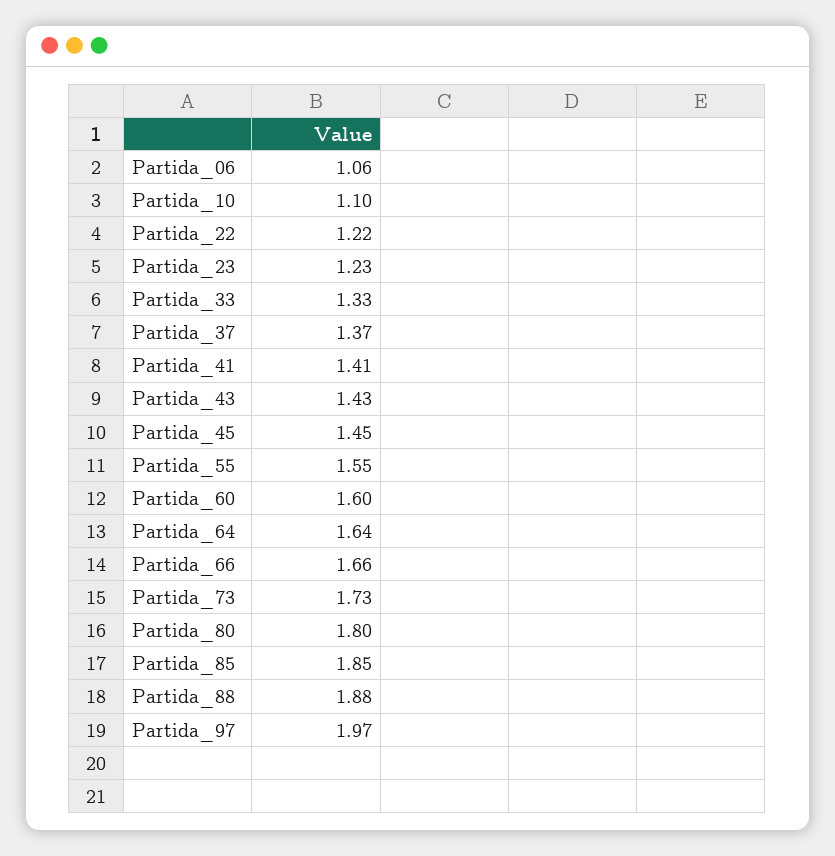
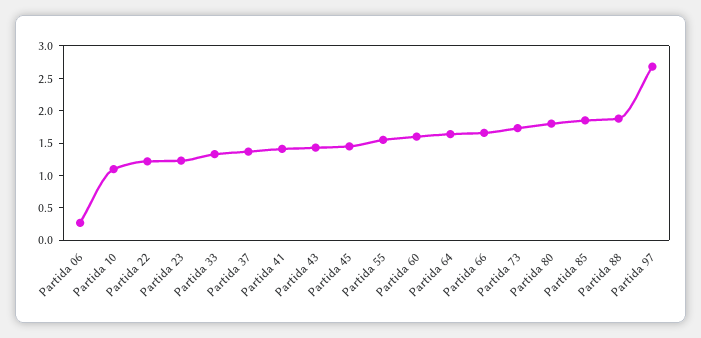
Partida_06: 1.06 -> 0.25
Partida_97: 1.97 -> 2.75

